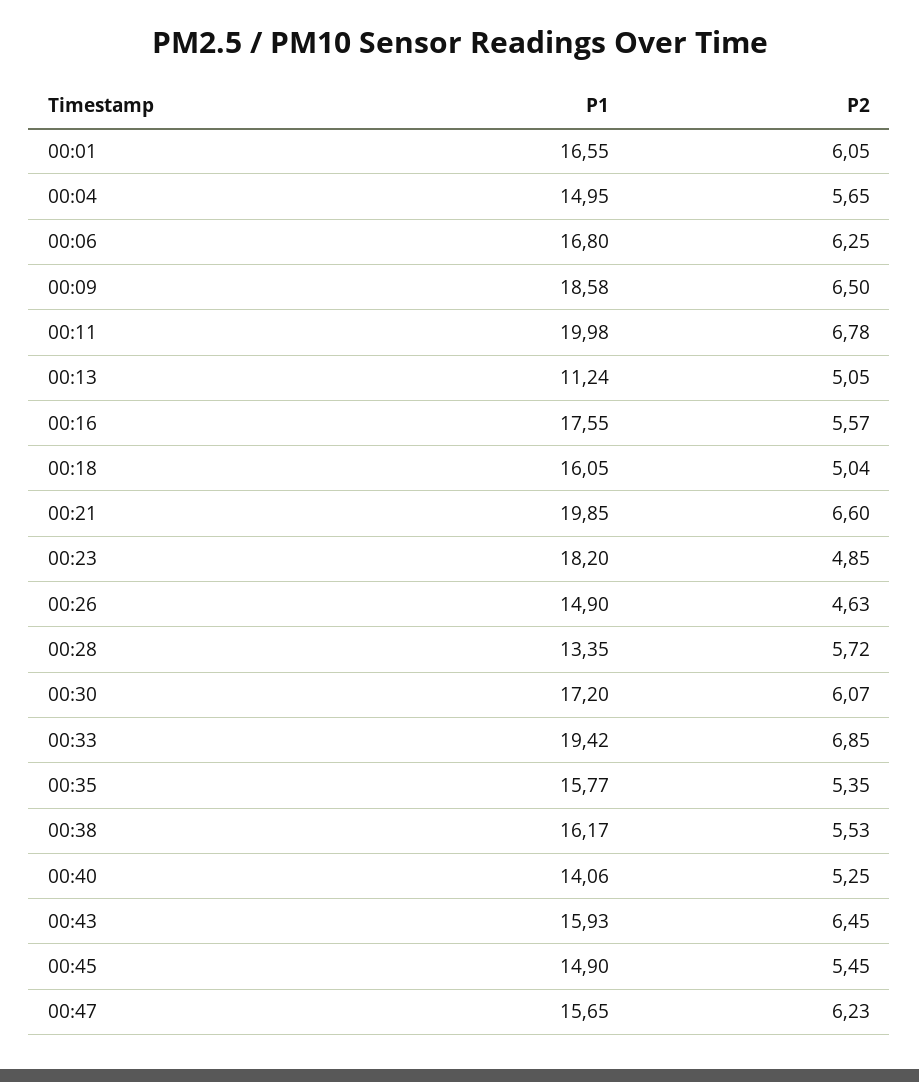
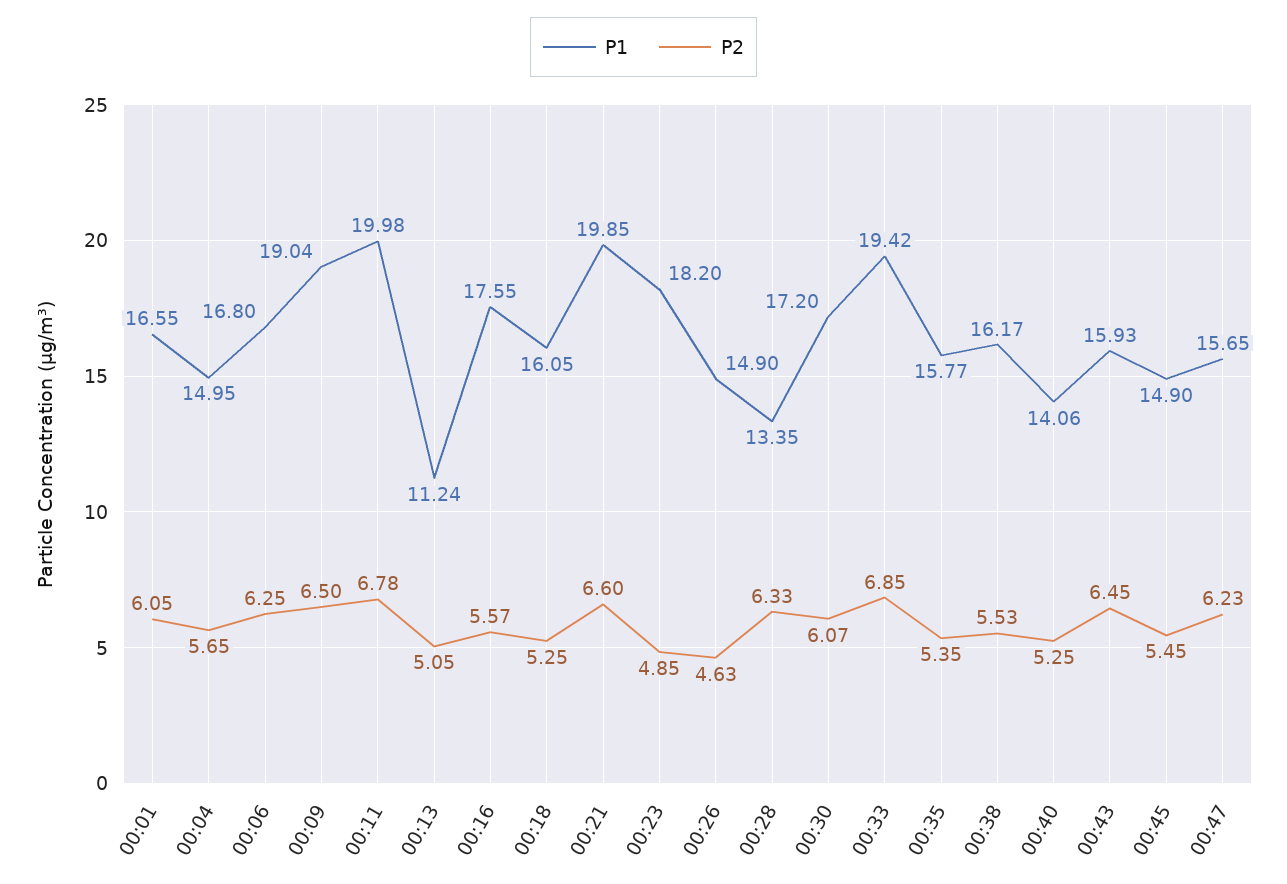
P1, 00:09: 18.58 -> 19.04
P2, 00:18: 5.04 -> 5.25
P2, 00:28: 5.72 -> 6.33

